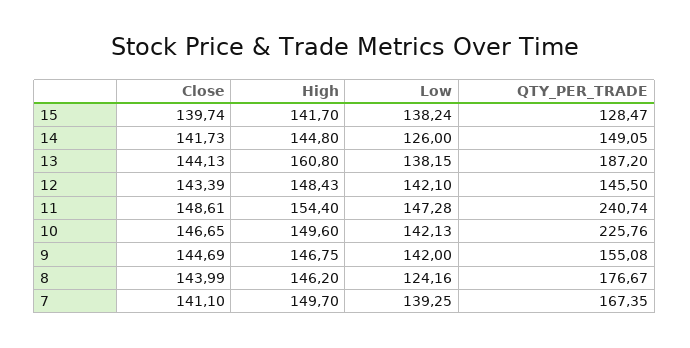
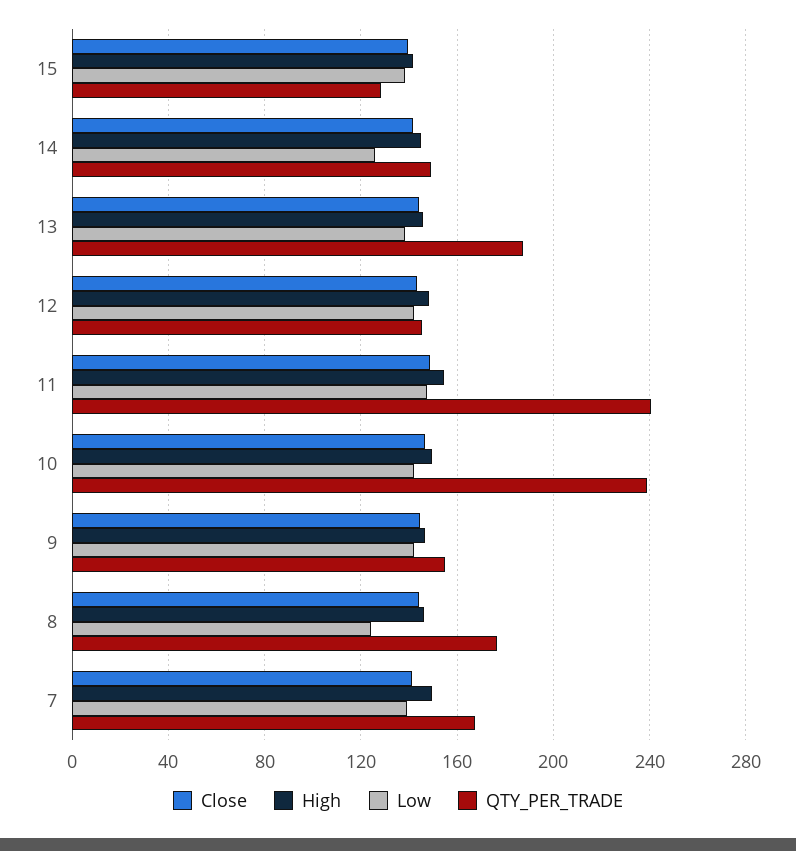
High, 13: 160.8 -> 145
QTY_PER_TRADE, 10: 225.76 -> 240

